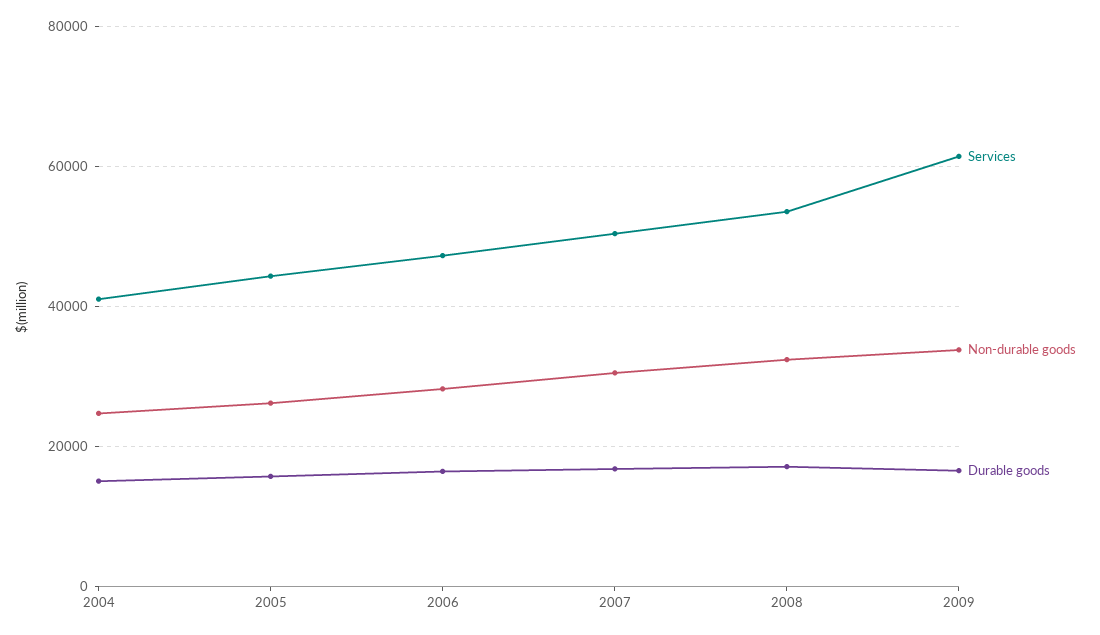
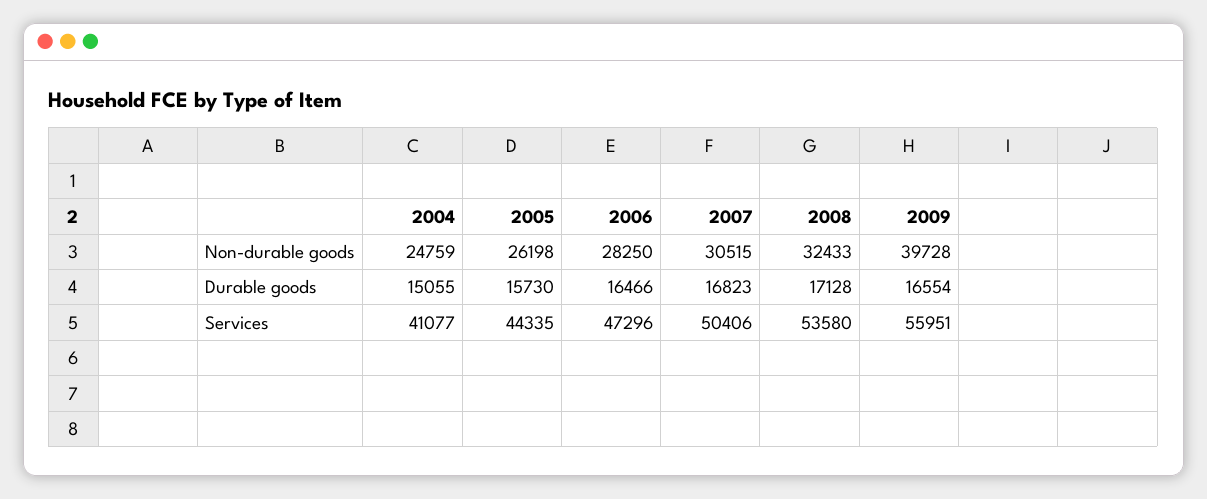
Services, 2009: 62000 -> 55951
Non-durable goods, 2009: 34000 -> 39728

